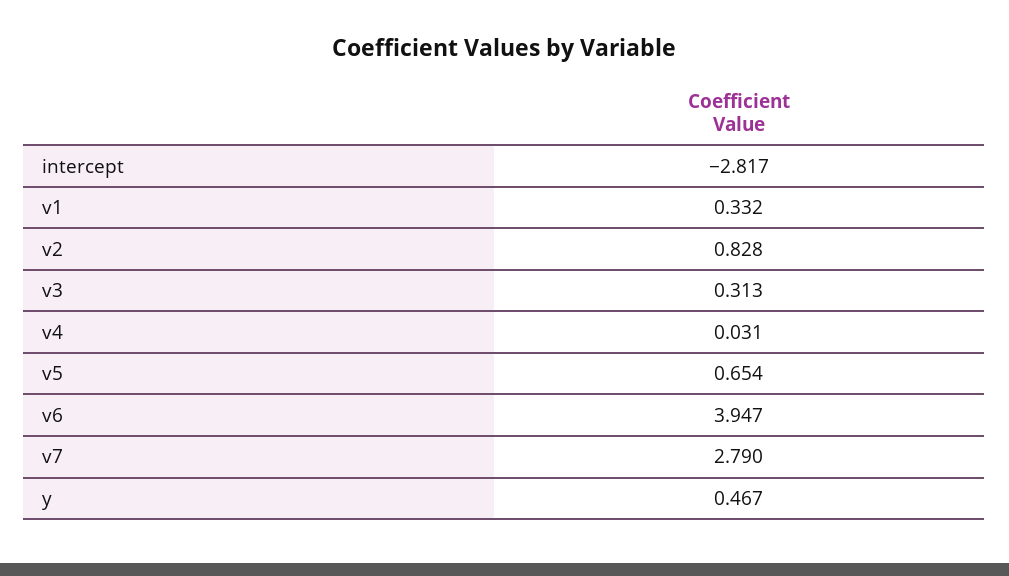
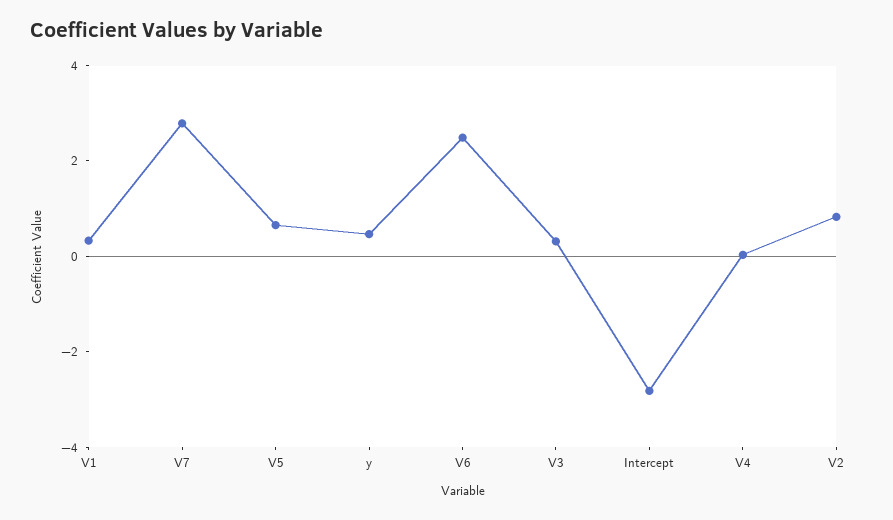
v6: 3.947 -> 2.5

